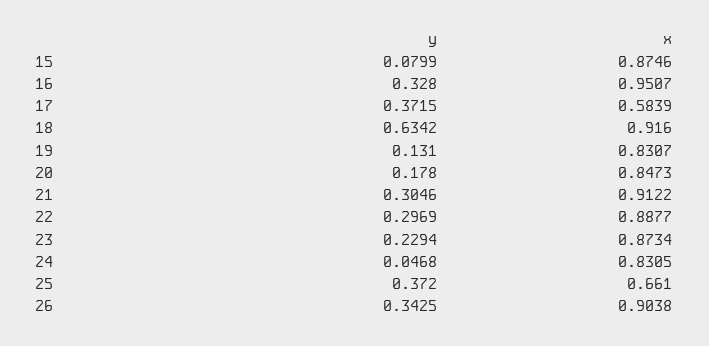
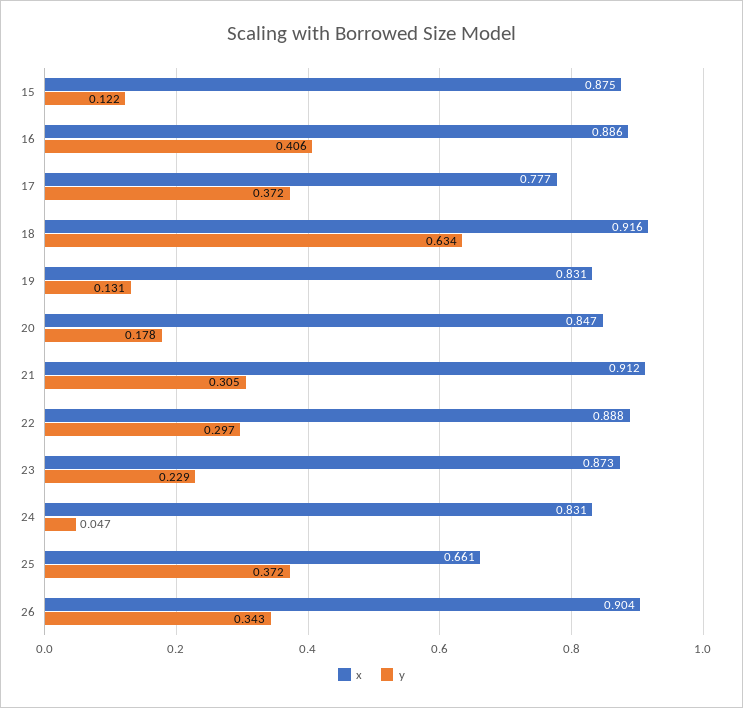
y, 15: 0.0799 -> 0.122
y, 16: 0.328 -> 0.406
x, 16: 0.9507 -> 0.886
x, 17: 0.5839 -> 0.777

